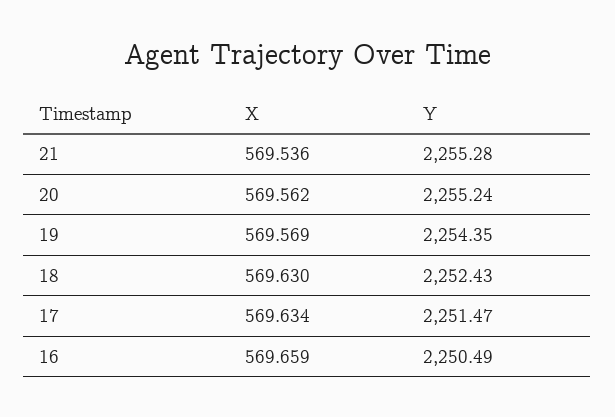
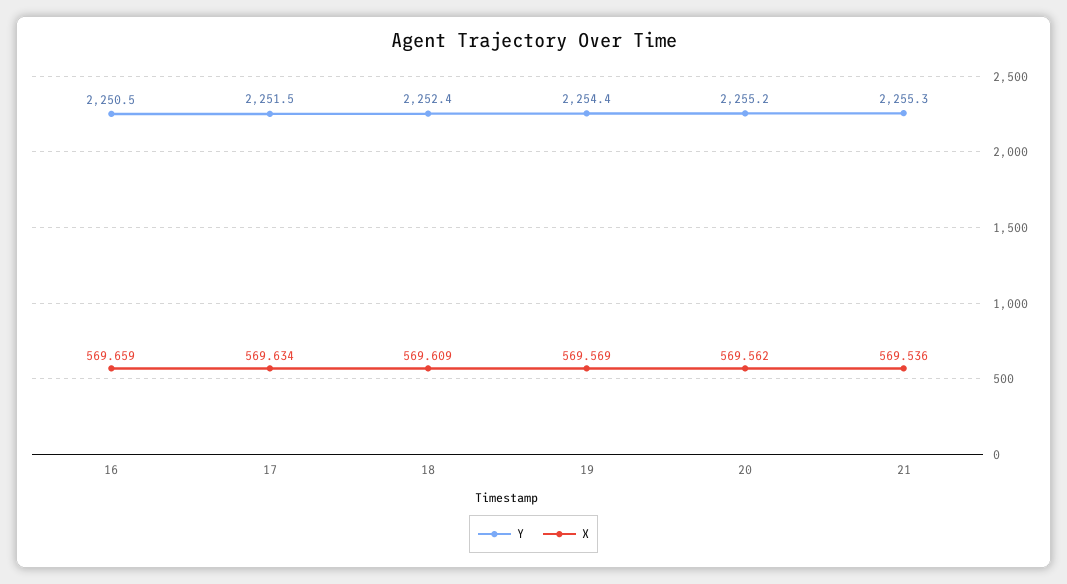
X, 18: 569.63 -> 569.609

